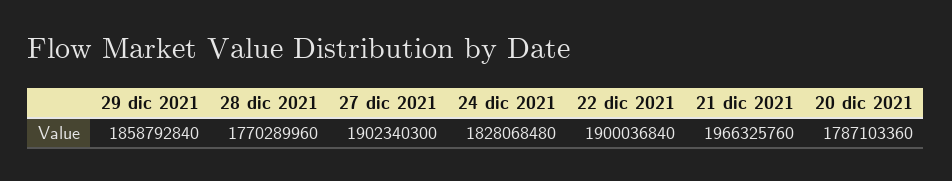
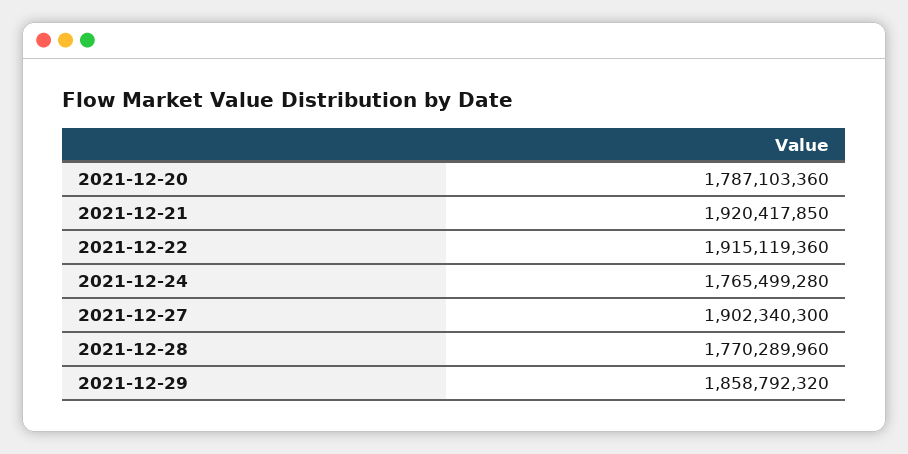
29 dic 2021: 1858792840 -> 1858792320
24 dic 2021: 1828068480 -> 1765499280
22 dic 2021: 1900036840 -> 1915119360
21 dic 2021: 1966325760 -> 1920417850

